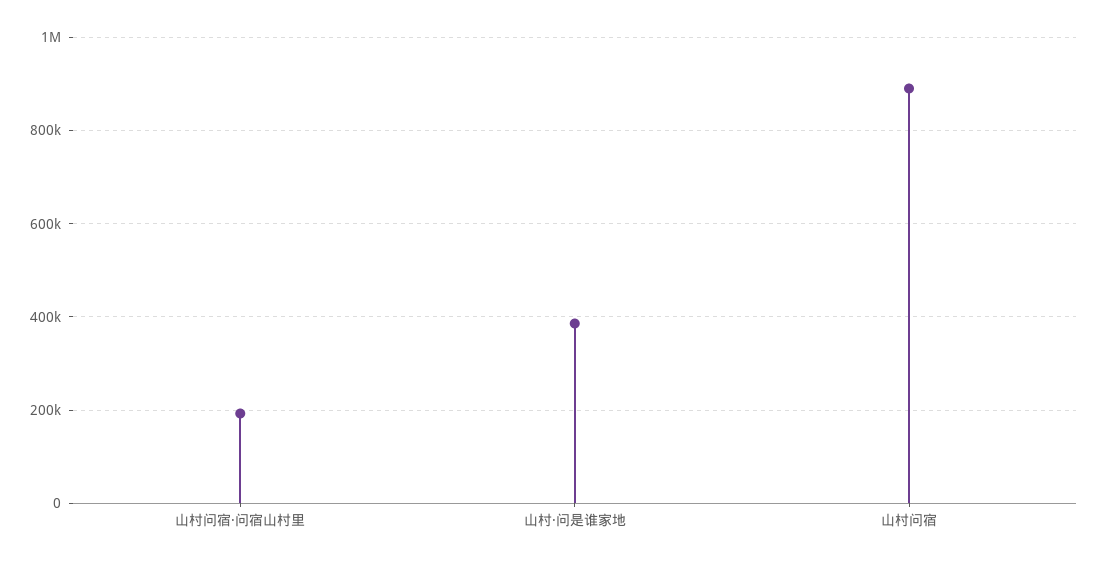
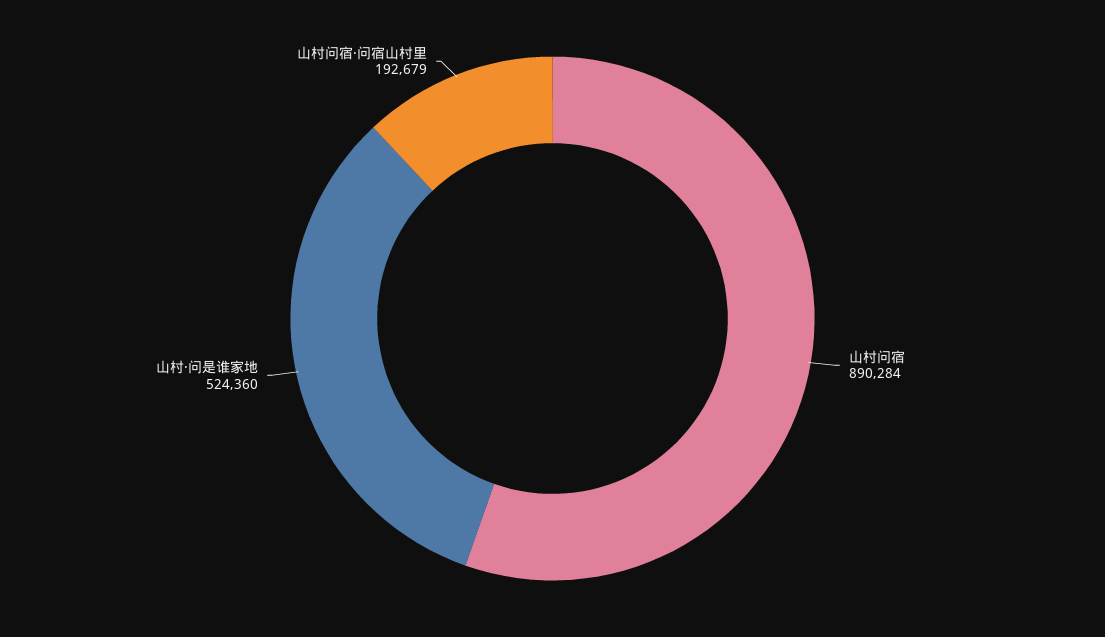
山村·问是谁家地: 380000 -> 524360

